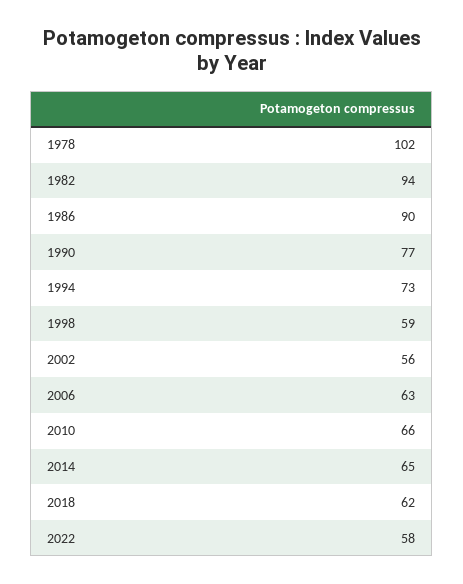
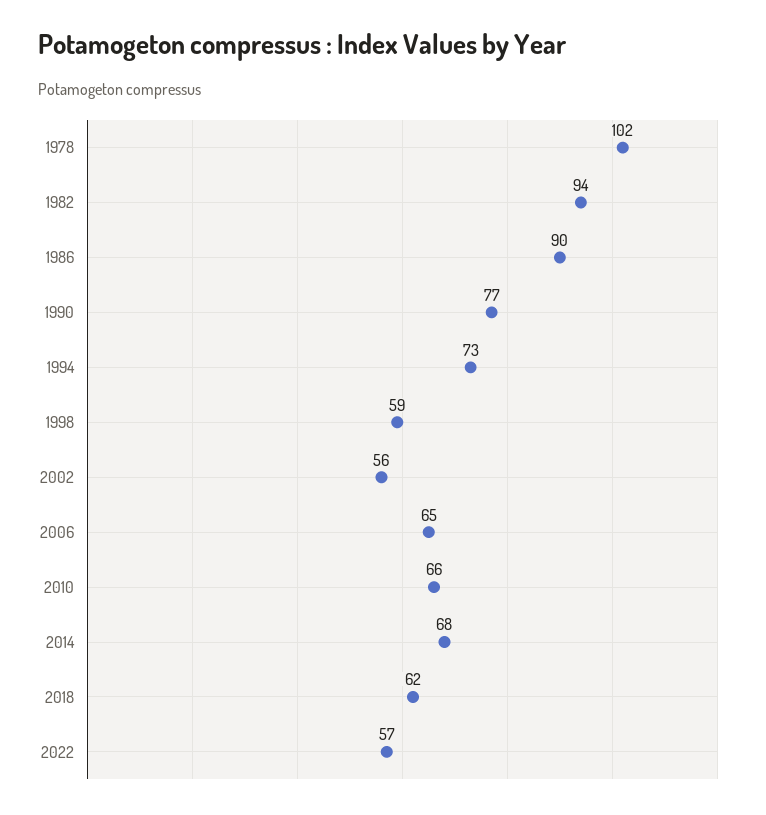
2006: 63 -> 65
2014: 65 -> 68
2022: 58 -> 57

